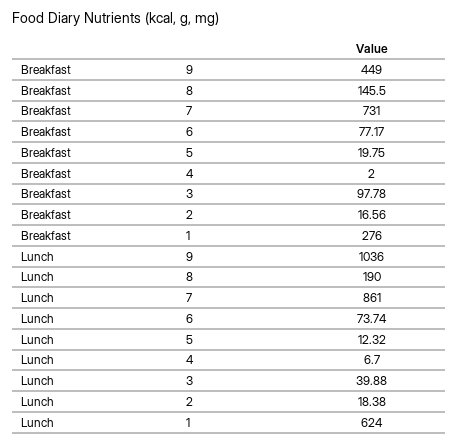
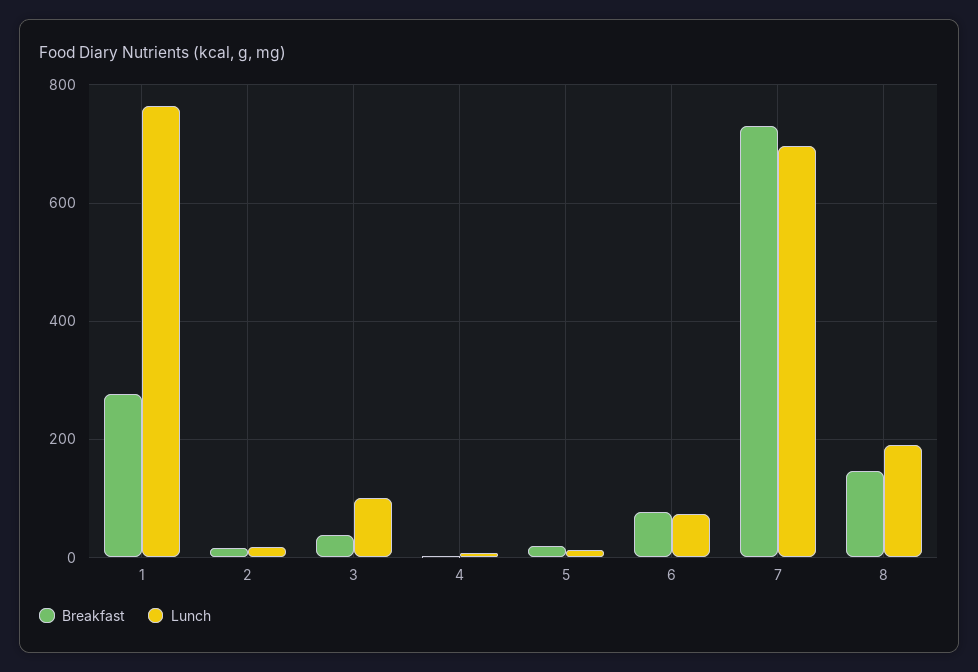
Breakfast, 9: 449 -> none
Breakfast, 3: 97.78 -> 40
Lunch, 9: 1036 -> none
Lunch, 7: 861 -> 700
Lunch, 3: 39.88 -> 100
Lunch, 1: 624 -> 760

